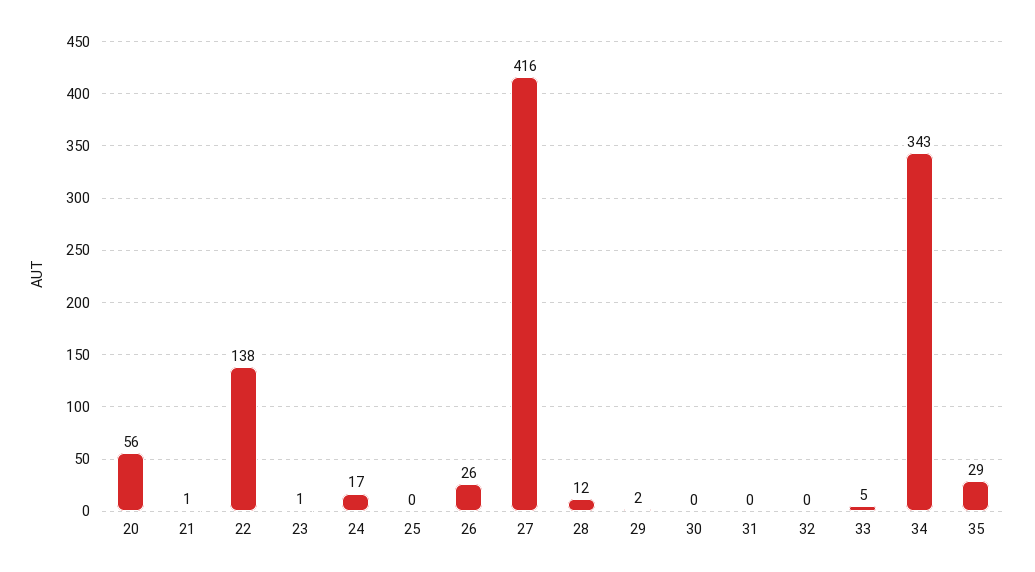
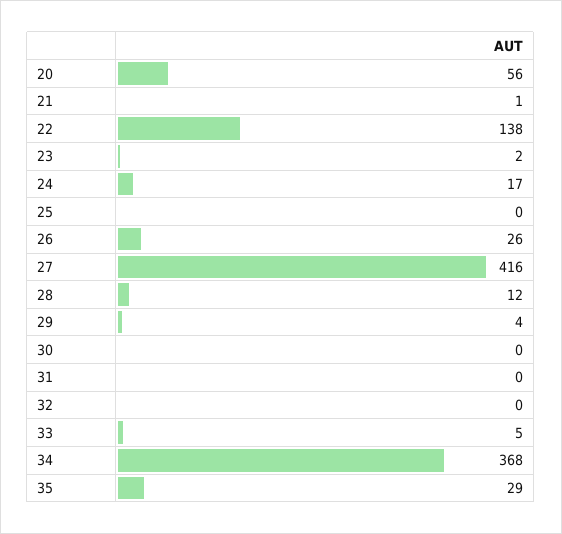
23: 1 -> 2
29: 2 -> 4
34: 343 -> 368

